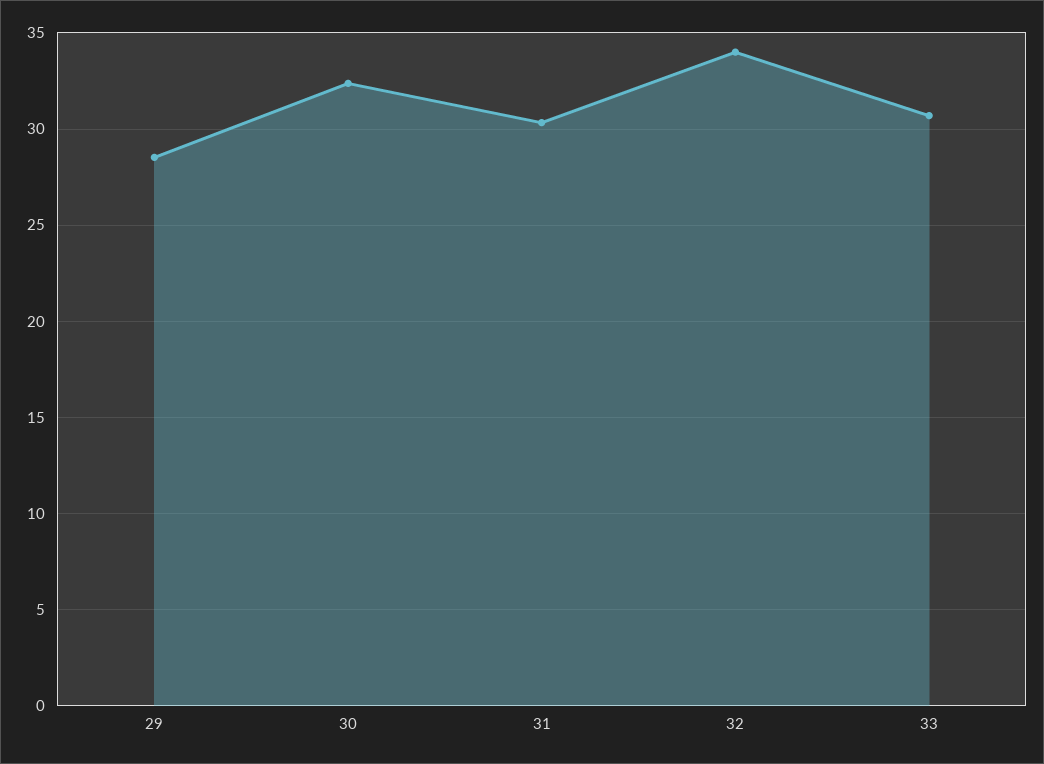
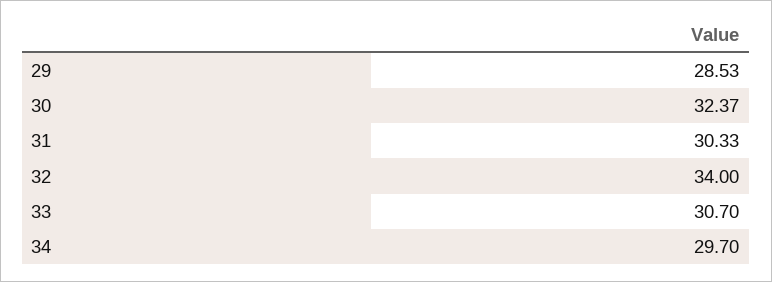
34: none -> 29.7

